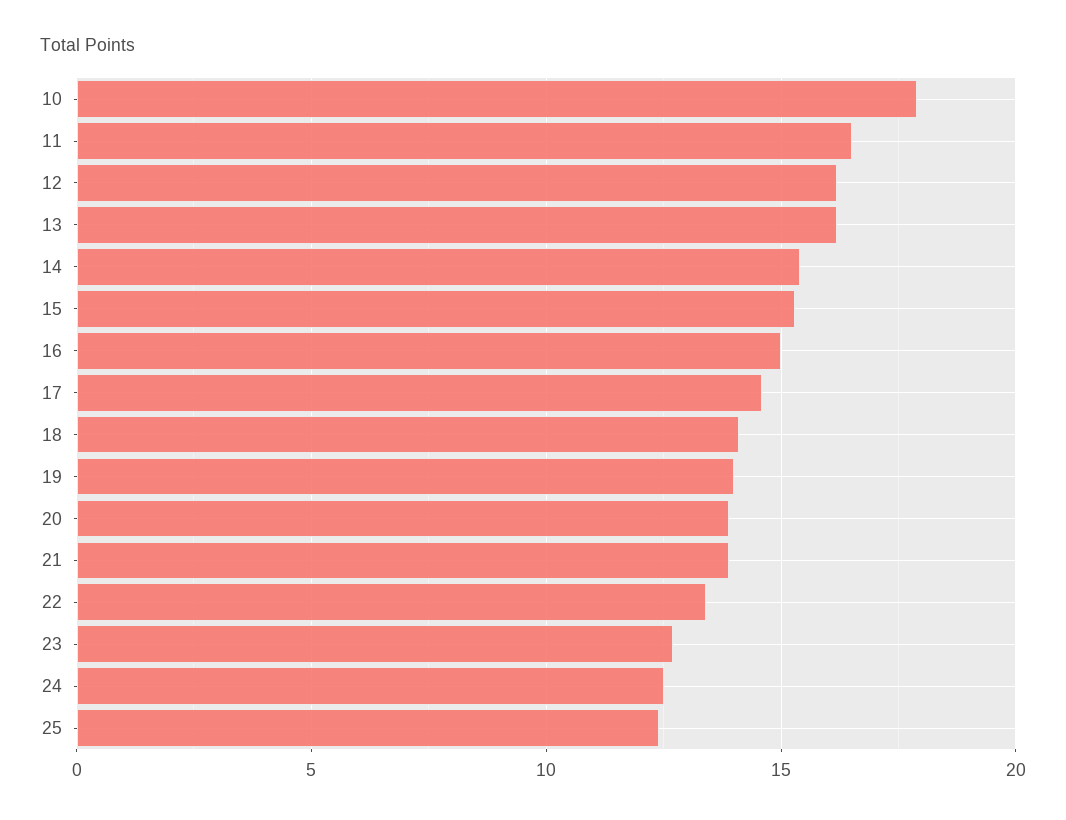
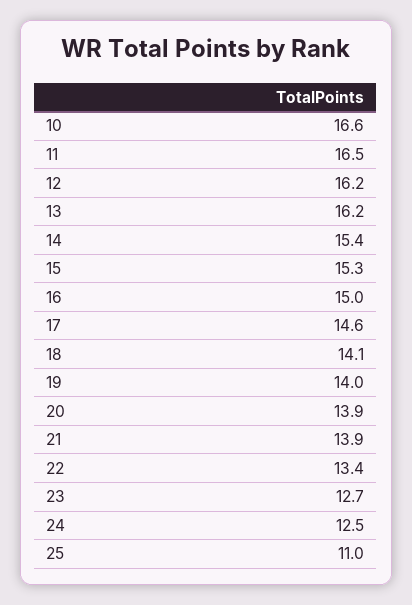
10: 18 -> 16.6
25: 12.5 -> 11

